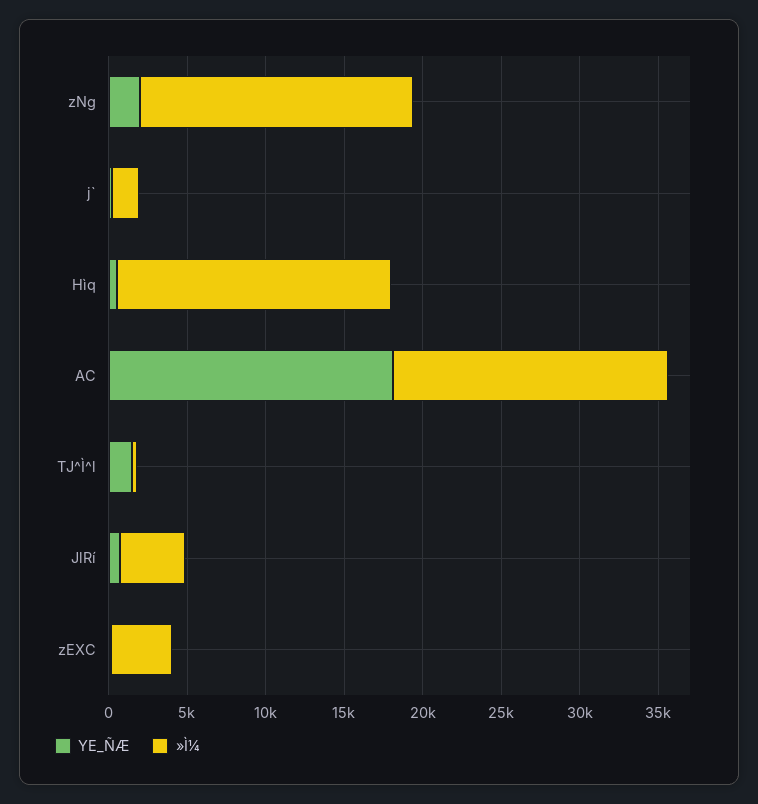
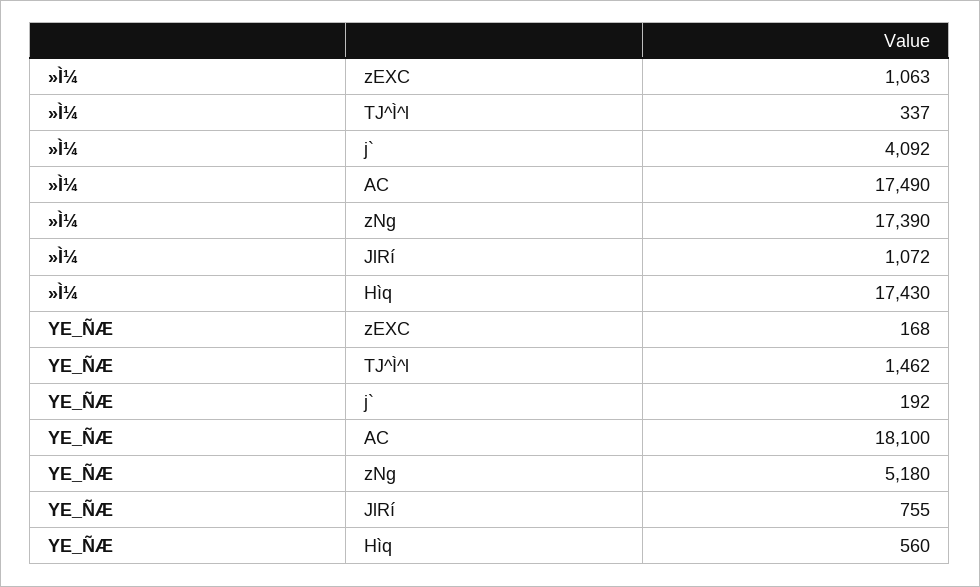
YE_ÑÆ, zNg: 2000 -> 5180
»Ì¼, j`: 2000 -> 4092
»Ì¼, JlRí: 4000 -> 1072
»Ì¼, zEXC: 4000 -> 1063

